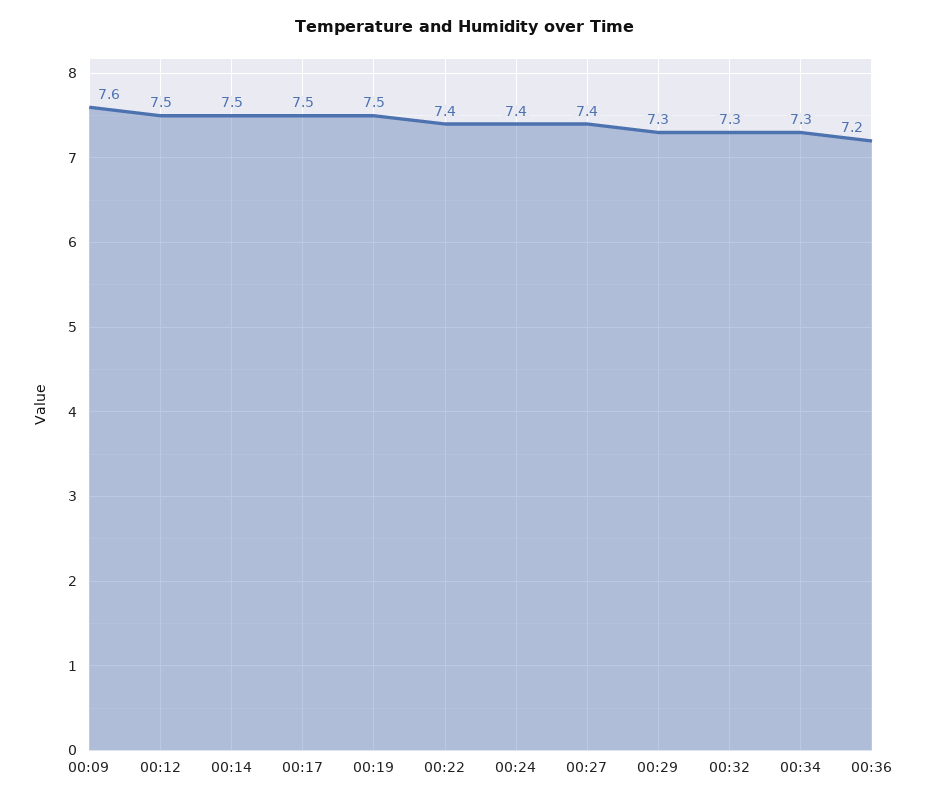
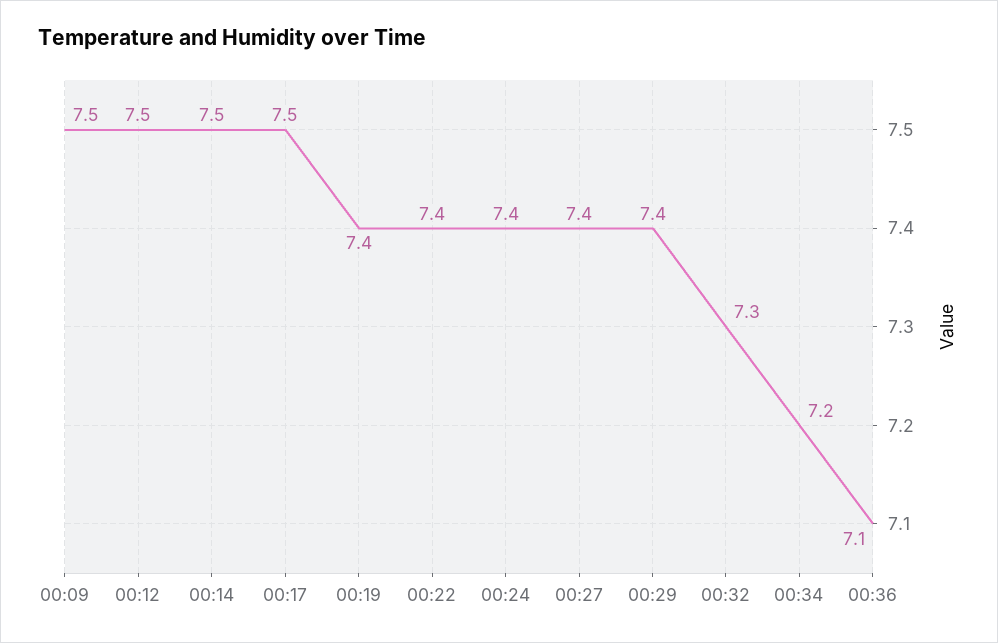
00:09: 7.6 -> 7.5
00:19: 7.5 -> 7.4
00:29: 7.3 -> 7.4
00:34: 7.3 -> 7.2
00:36: 7.2 -> 7.1

